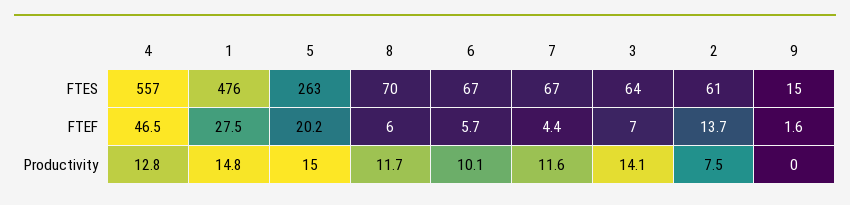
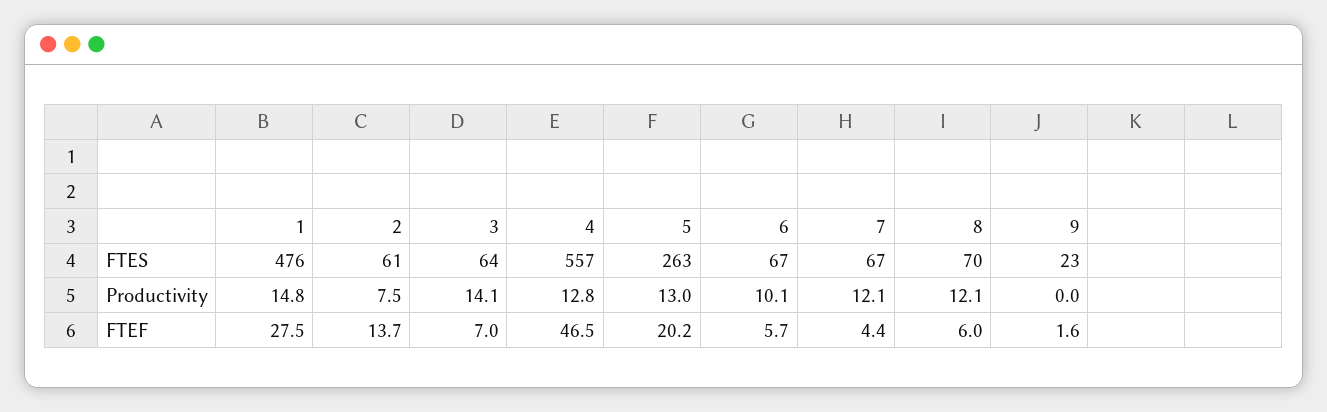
9, FTES: 15 -> 23
5, Productivity: 15 -> 13
8, Productivity: 11.7 -> 12.1
7, Productivity: 11.6 -> 12.1

